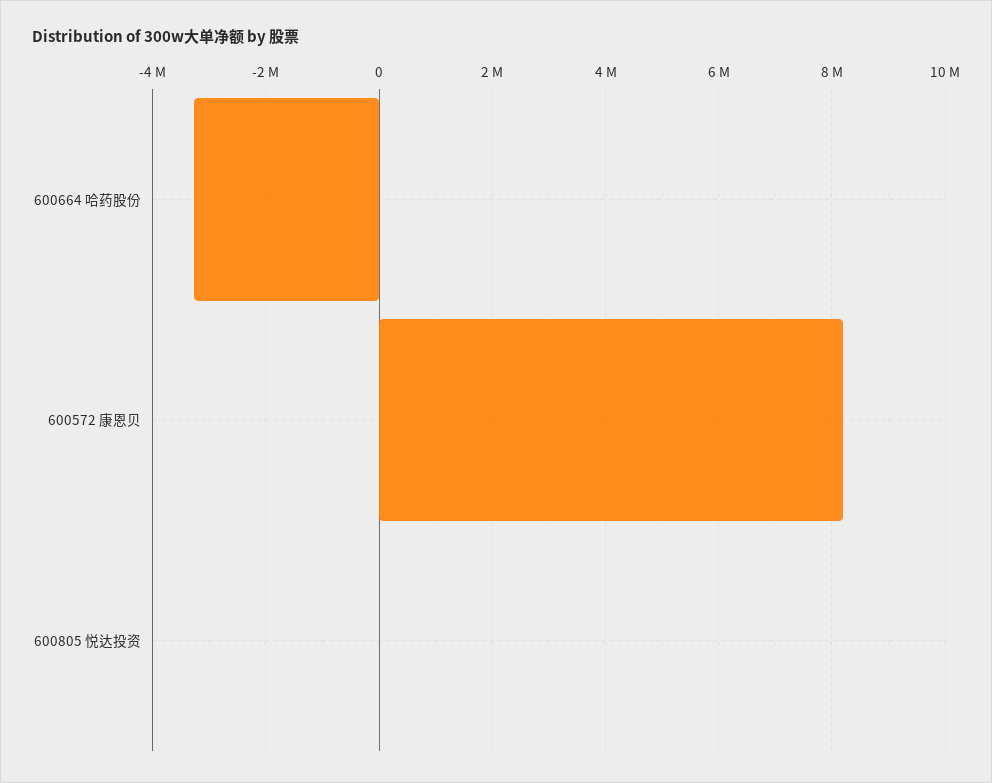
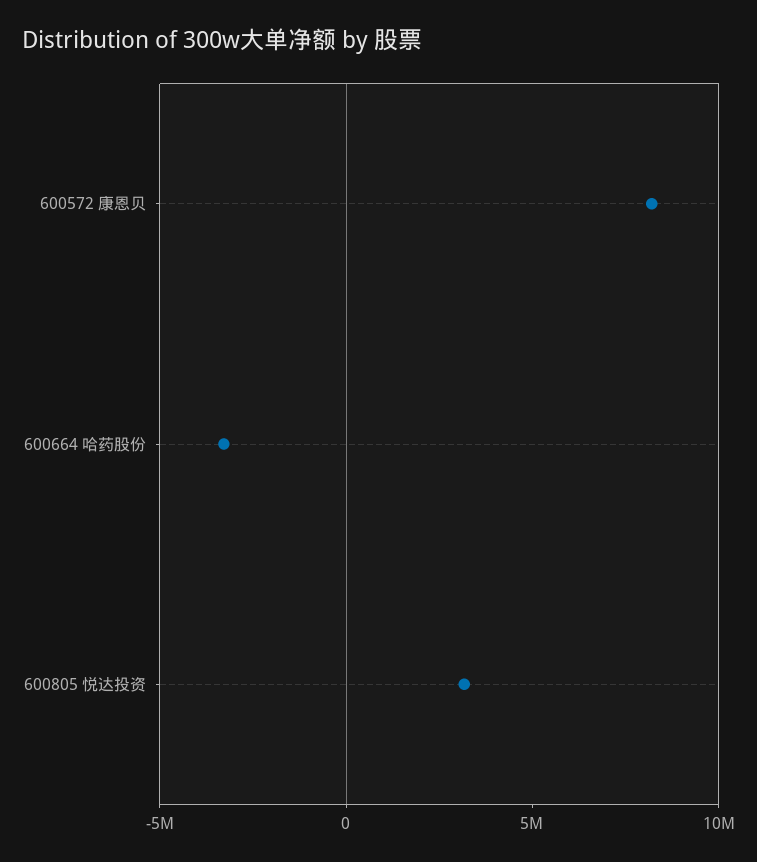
600805 悦达投资: 0 -> 3000000

